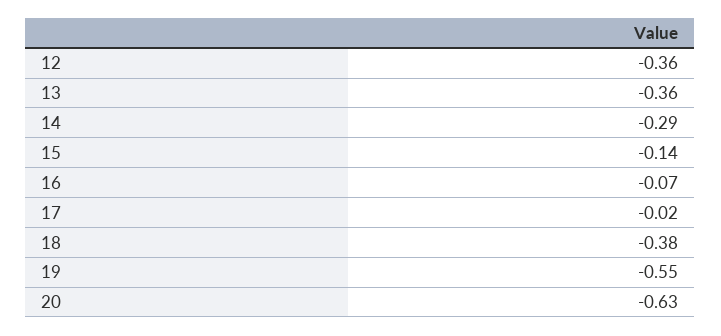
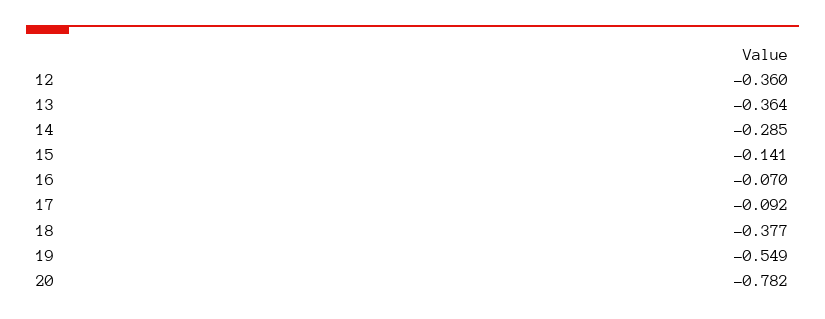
17: -0.02 -> -0.092
20: -0.63 -> -0.782

